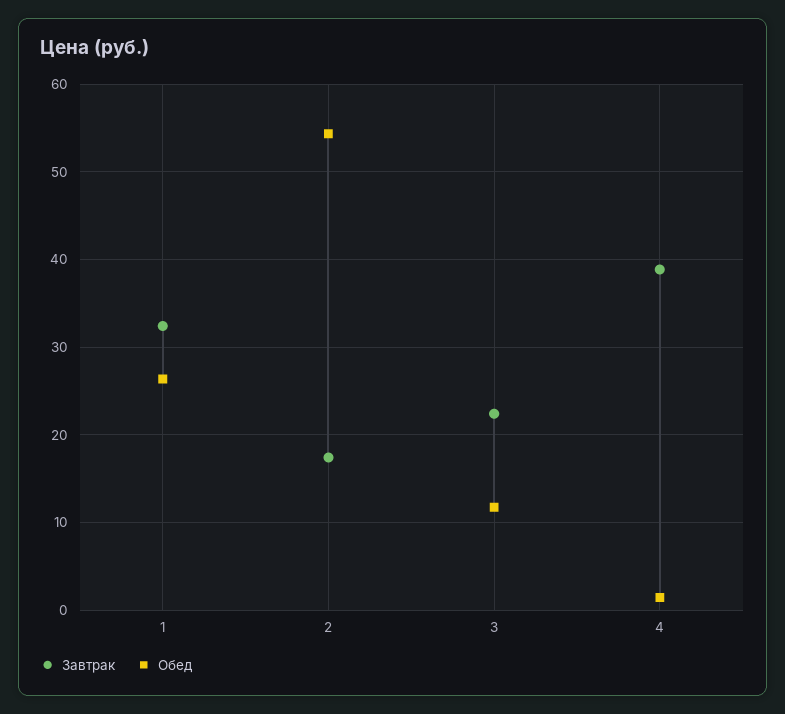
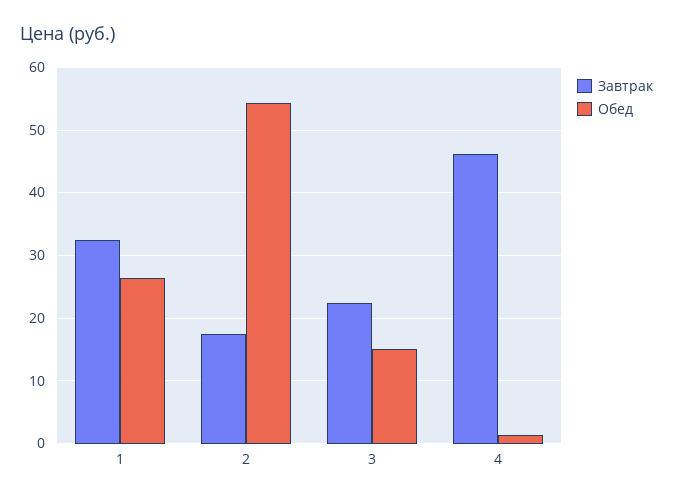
Обед, 3: 12 -> 15
Завтрак, 4: 39 -> 46

